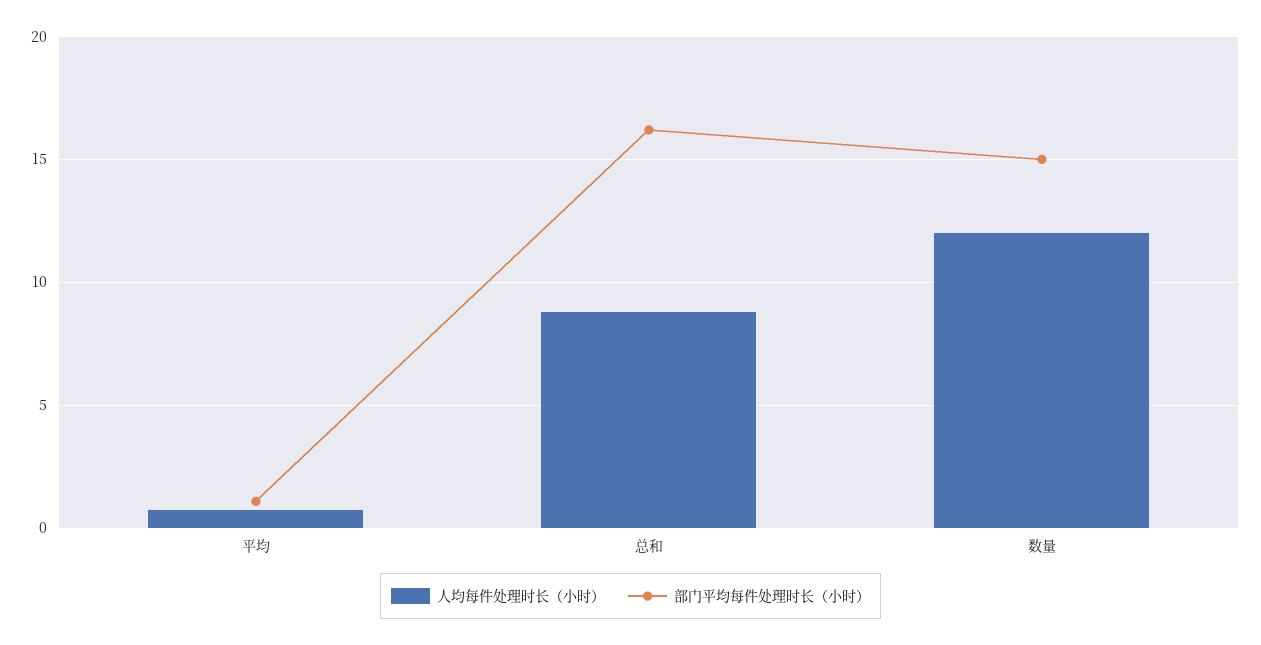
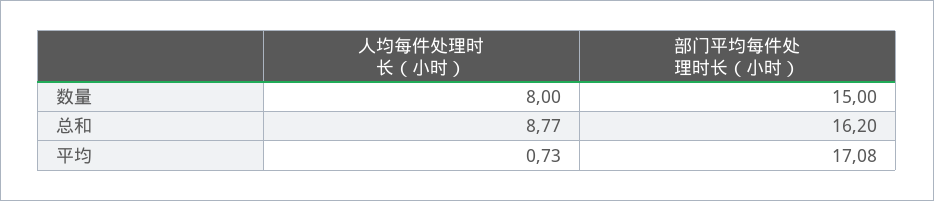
部门平均每件处理时长（小时）, 平均: 1 -> 17.08
人均每件处理时长（小时）, 数量: 12 -> 8

